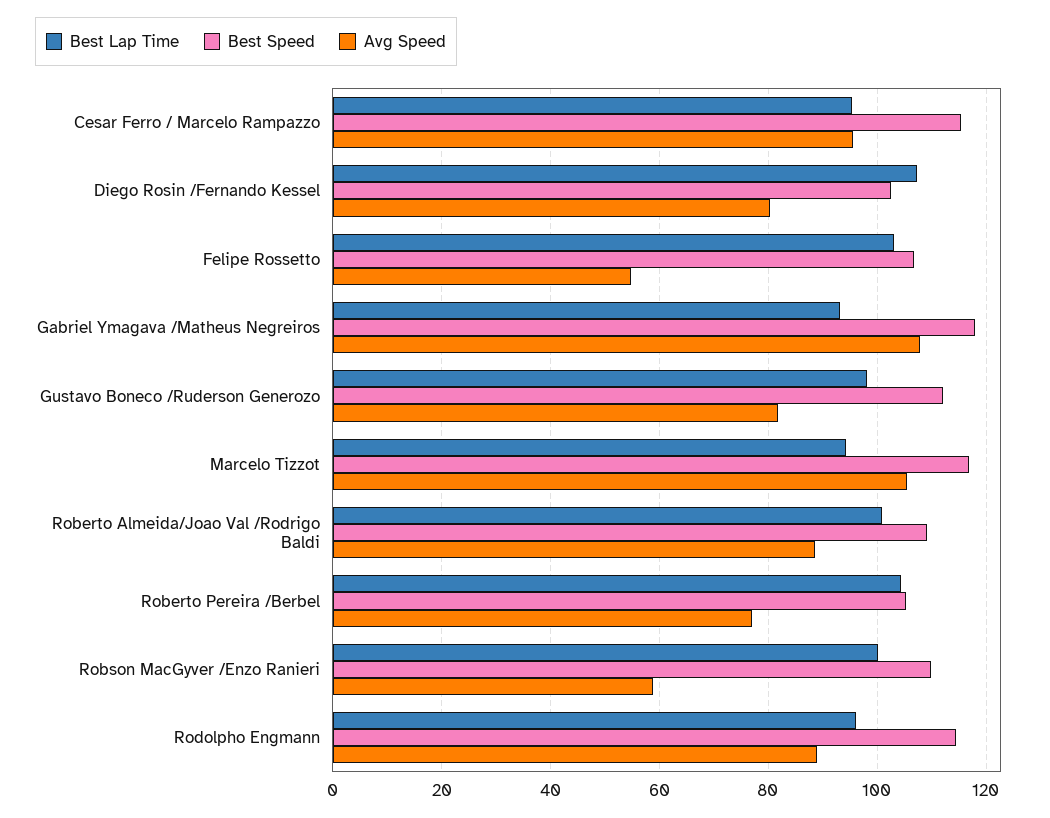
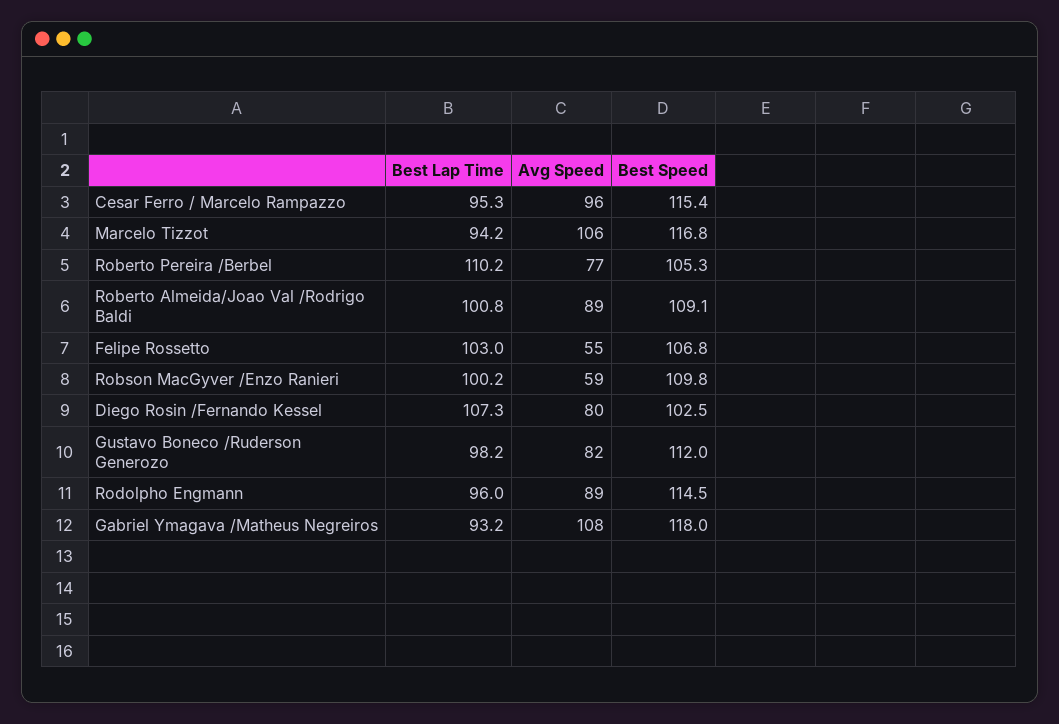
Best Lap Time, Roberto Pereira /Berbel: 104 -> 110.2

